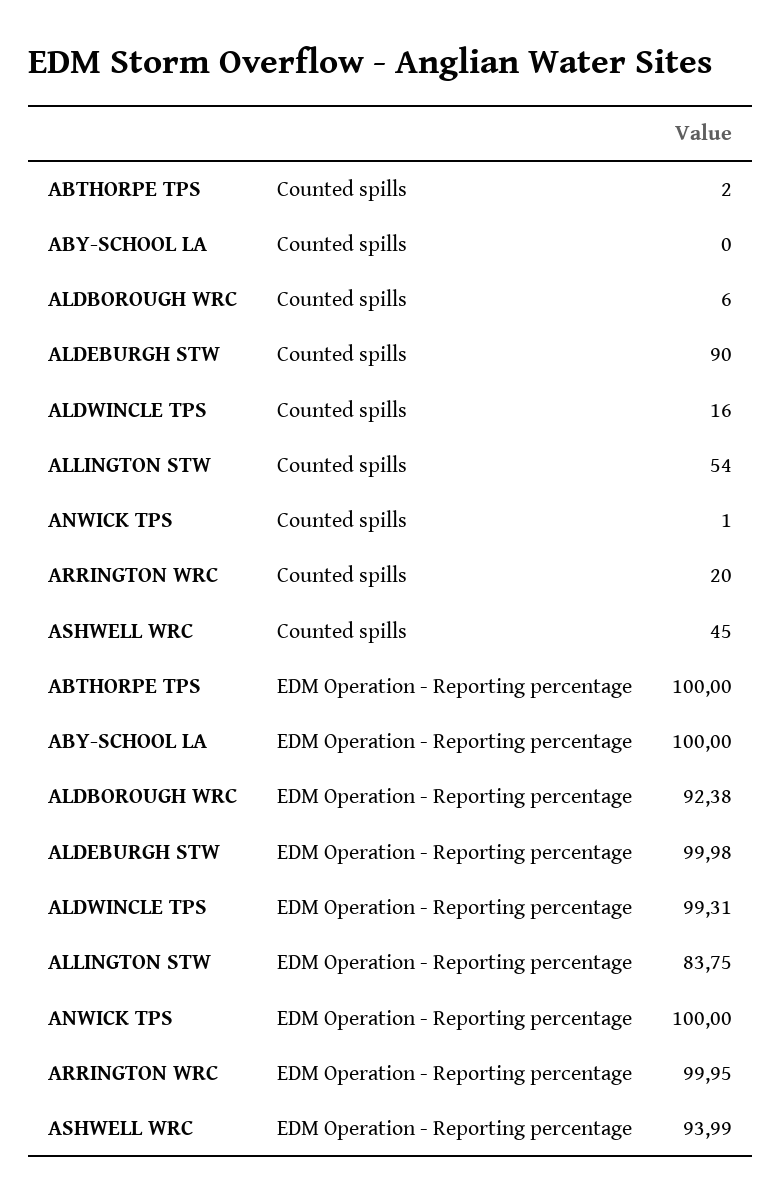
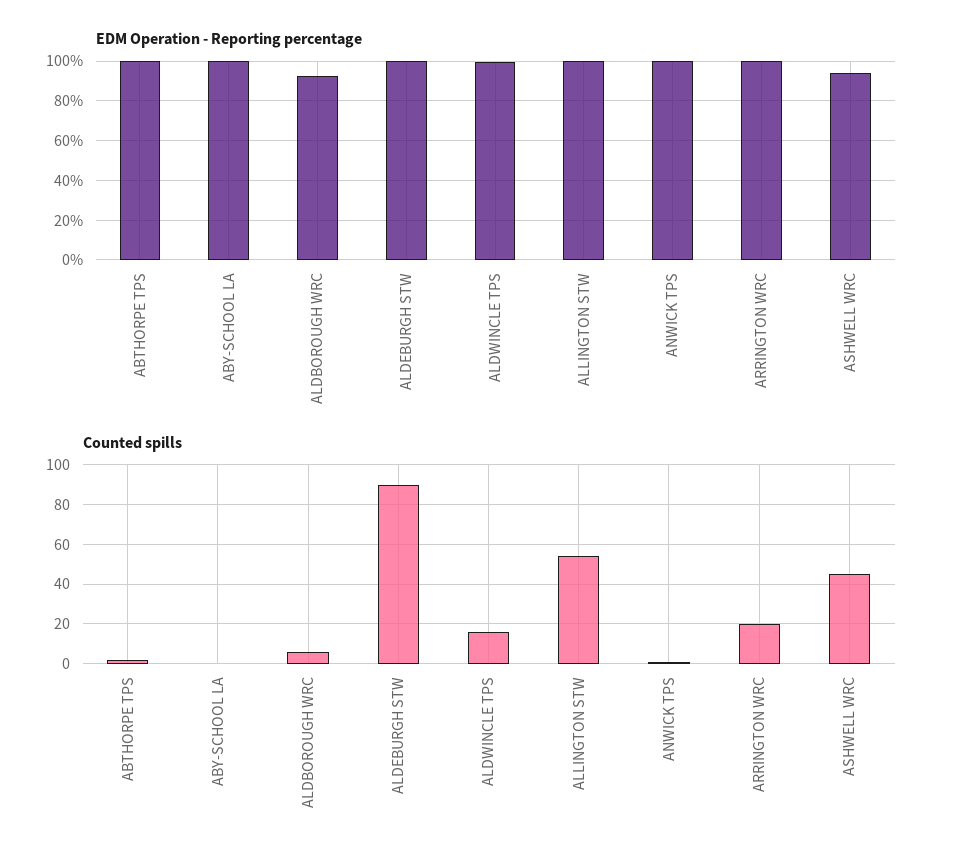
EDM Operation - Reporting percentage, ALLINGTON STW: 83.75 -> 100

